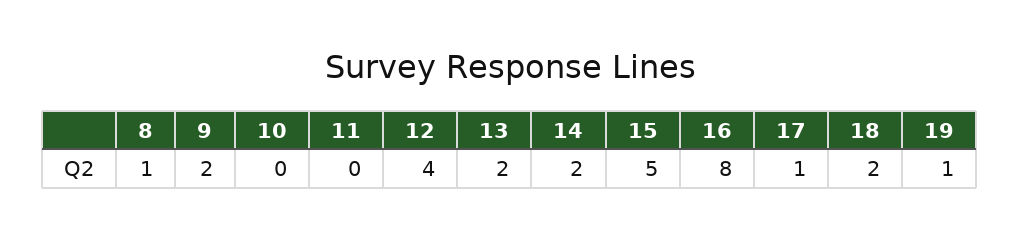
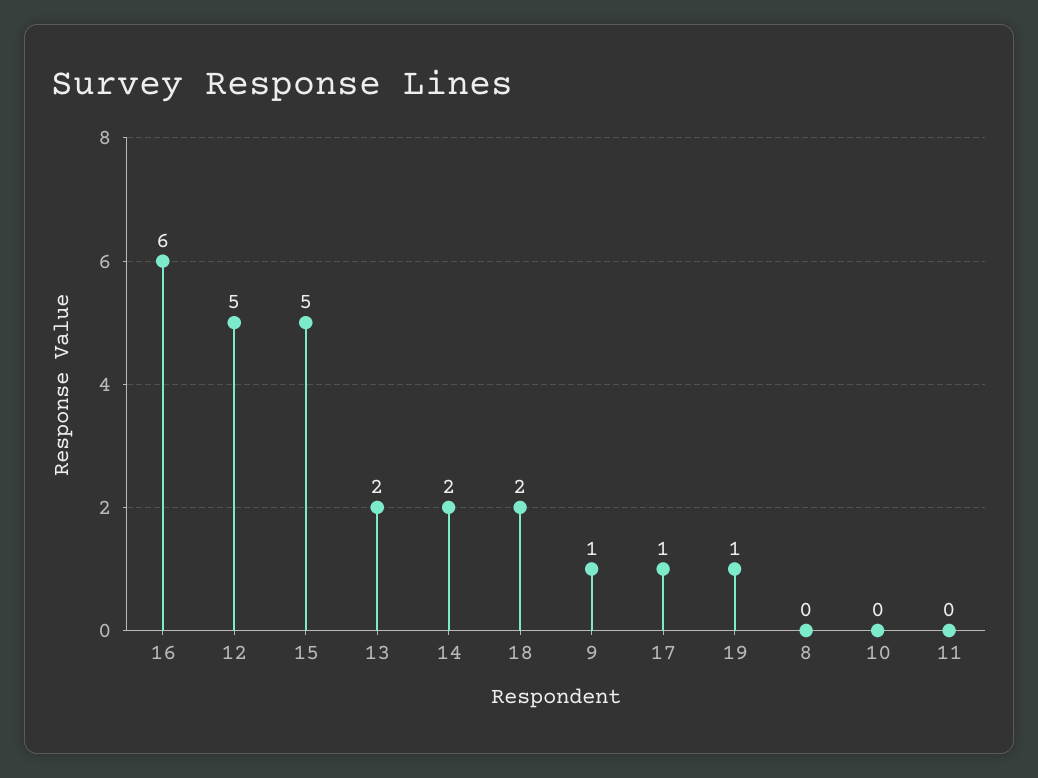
8: 1 -> 0
9: 2 -> 1
12: 4 -> 5
16: 8 -> 6

